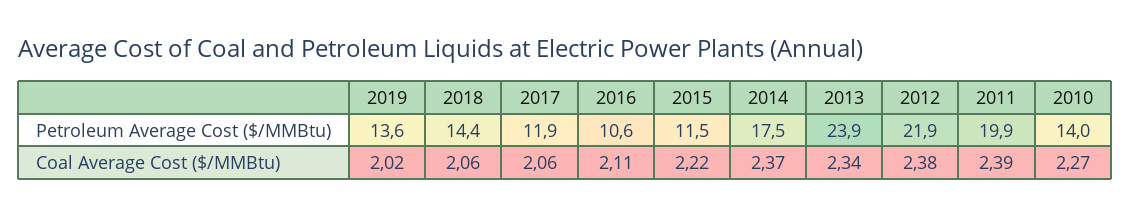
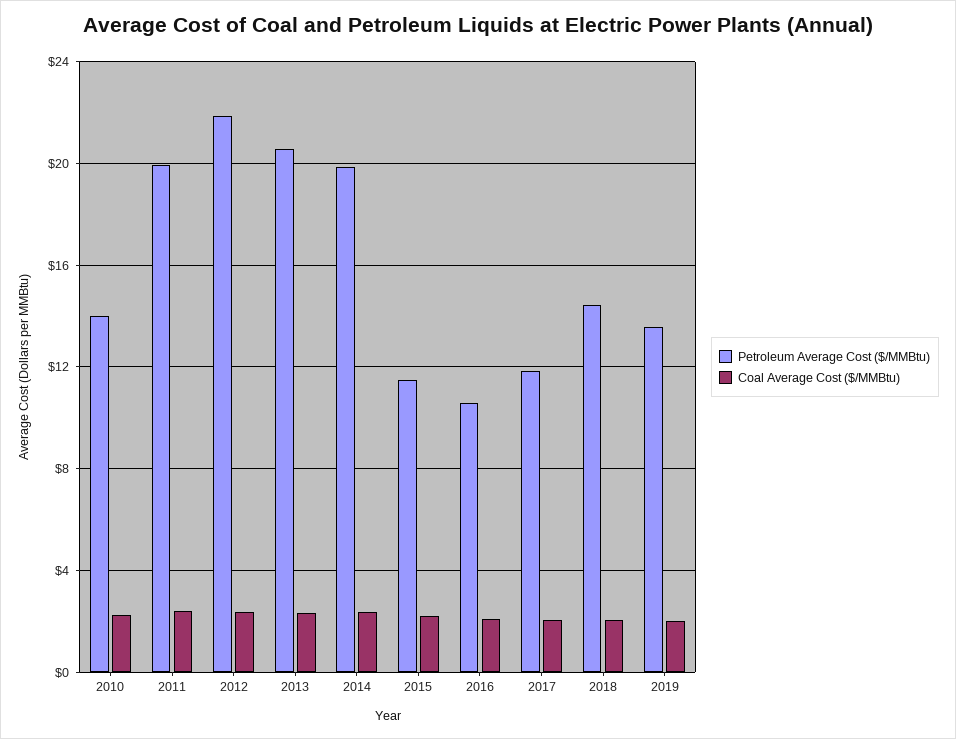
Petroleum Average Cost ($/MMBtu), 2014: 17.5 -> 20
Petroleum Average Cost ($/MMBtu), 2013: 23.9 -> 20.5

